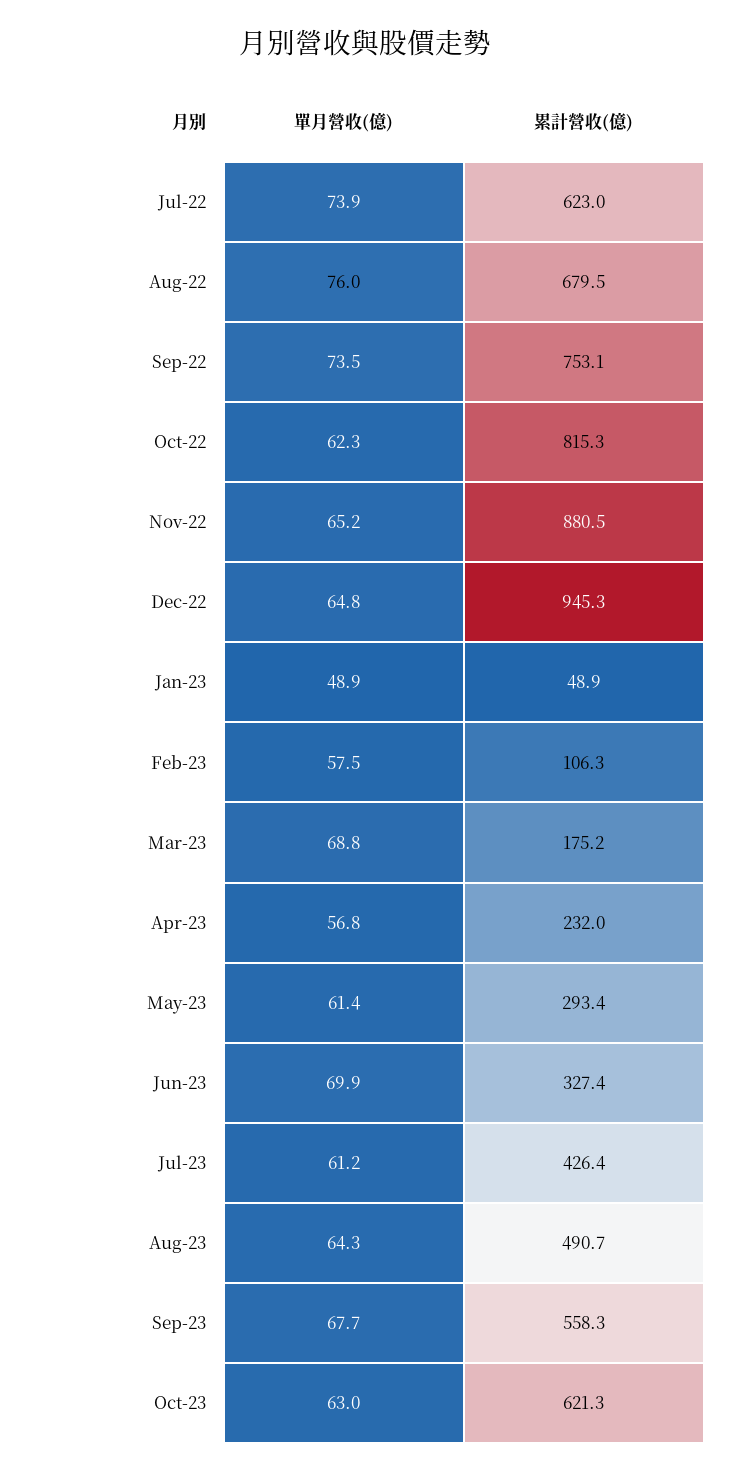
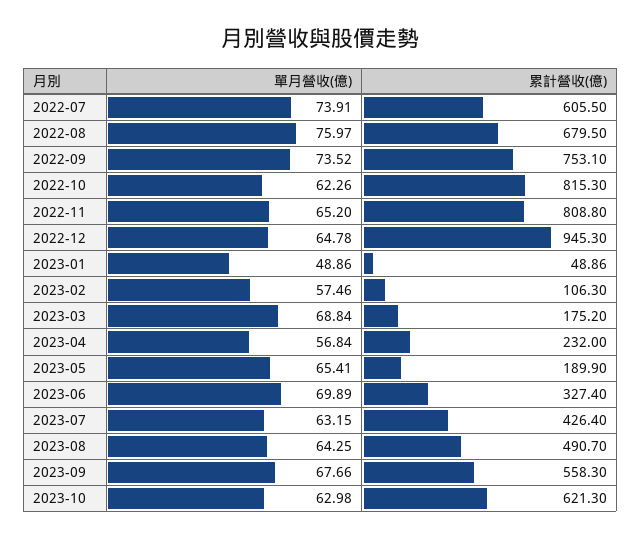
累計營收(億), Jul-22: 623 -> 605.5
累計營收(億), Nov-22: 880.5 -> 808.8
單月營收(億), May-23: 61.4 -> 65.41
累計營收(億), May-23: 293.4 -> 189.9
單月營收(億), Jul-23: 61.2 -> 63.15

